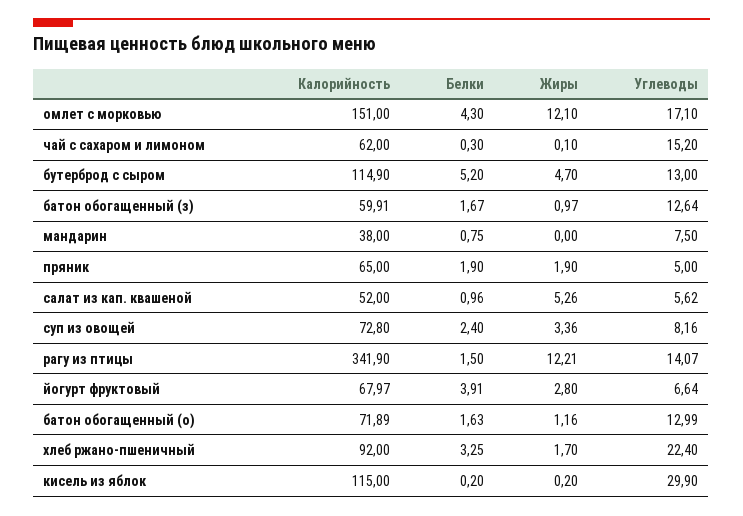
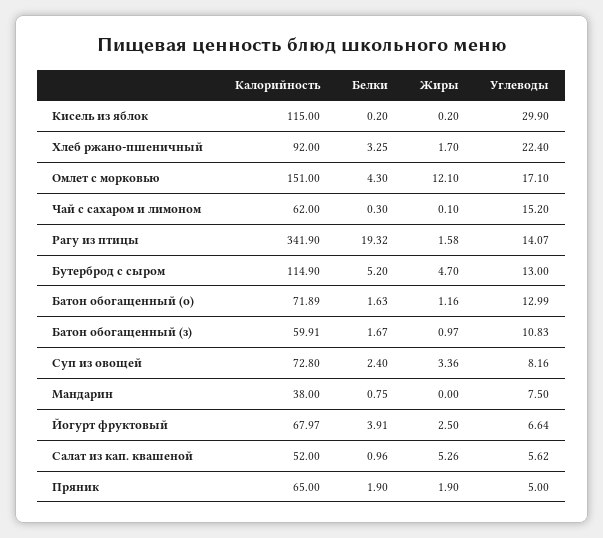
Углеводы, батон обогащенный (з): 12.64 -> 10.83
Белки, рагу из птицы: 1.5 -> 19.32
Жиры, рагу из птицы: 12.21 -> 1.58
Жиры, йогурт фруктовый: 2.8 -> 2.5

